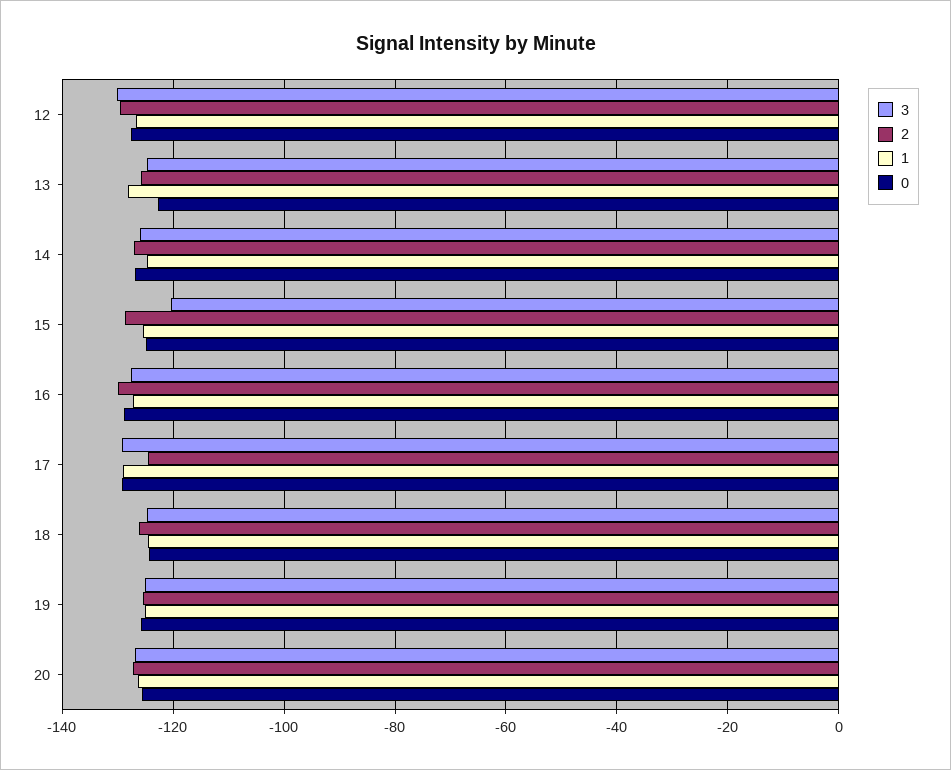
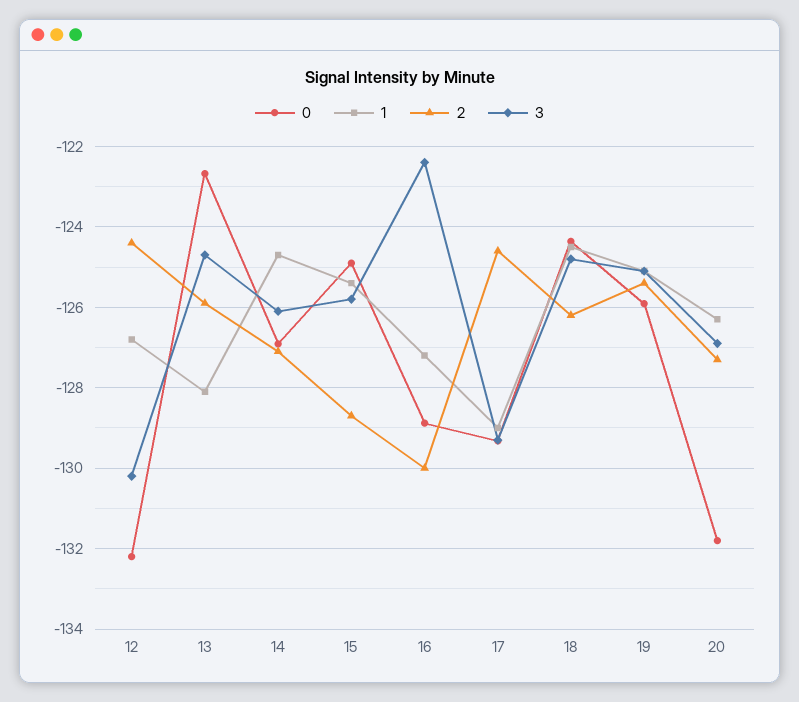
2, 12: -130 -> -124.4
0, 12: -128 -> -132.2
3, 15: -120 -> -125.8
3, 16: -128 -> -122.4
0, 20: -126 -> -131.8

